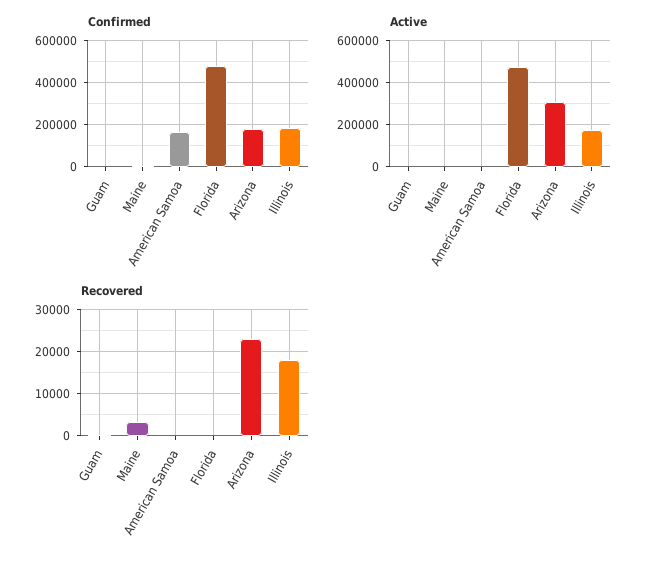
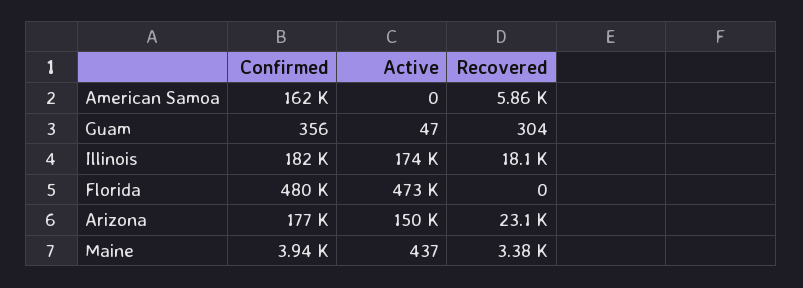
Active, Arizona: 300000 -> 150000
Recovered, American Samoa: 0 -> 5860

